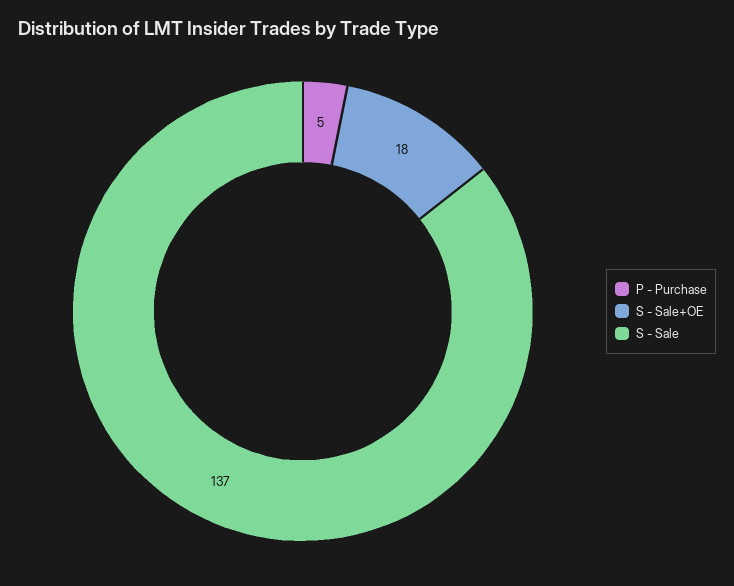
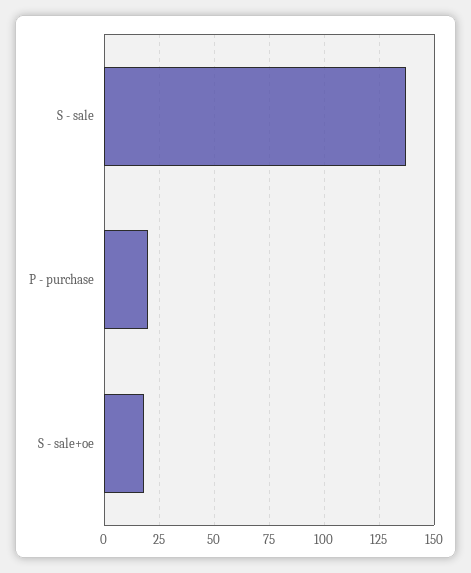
P - Purchase: 5 -> 20

